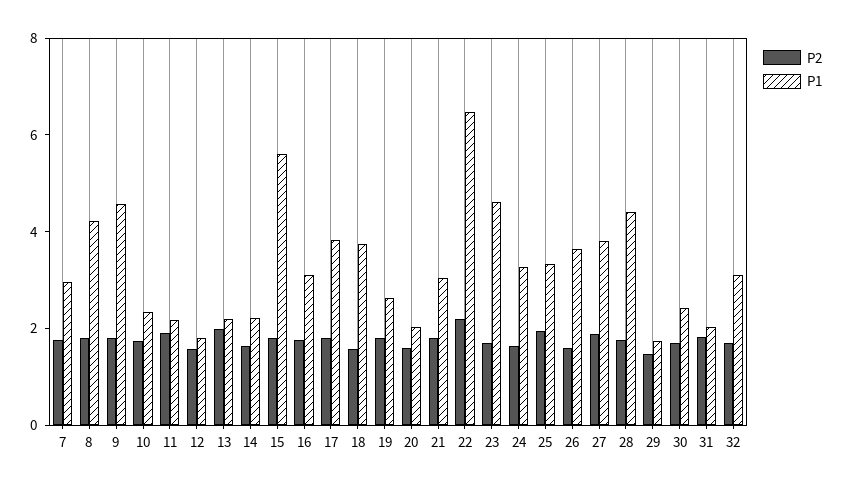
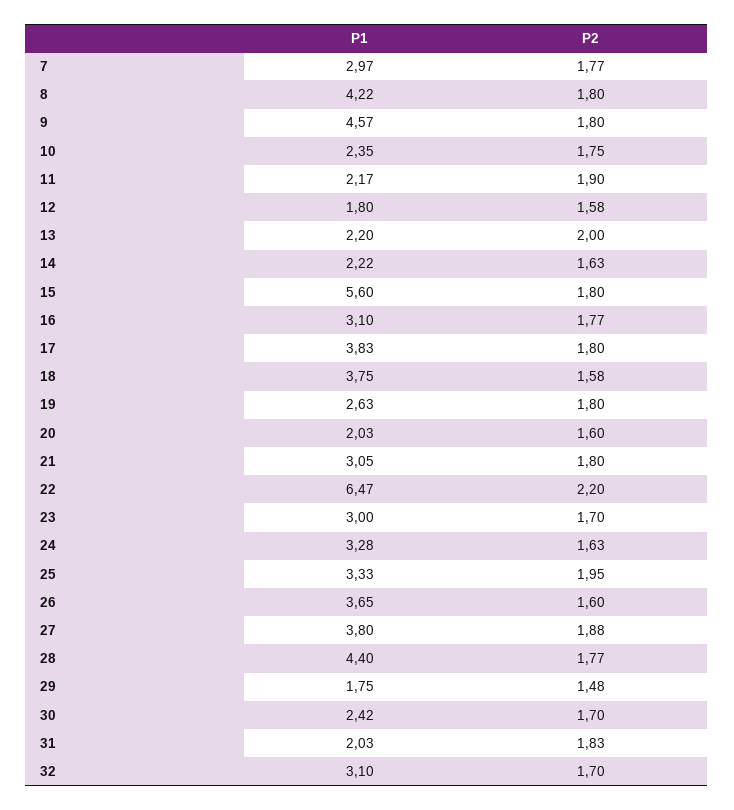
P1, 23: 4.5 -> 3

